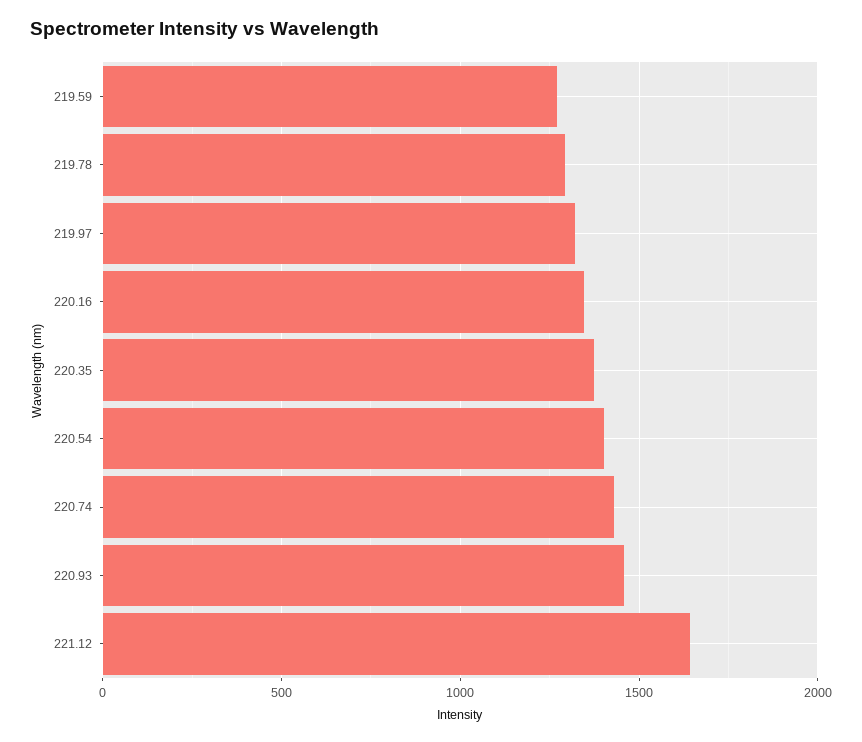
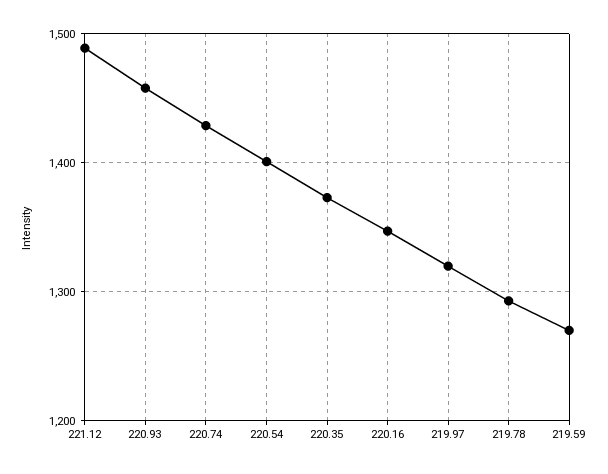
221.12: 1650 -> 1490

